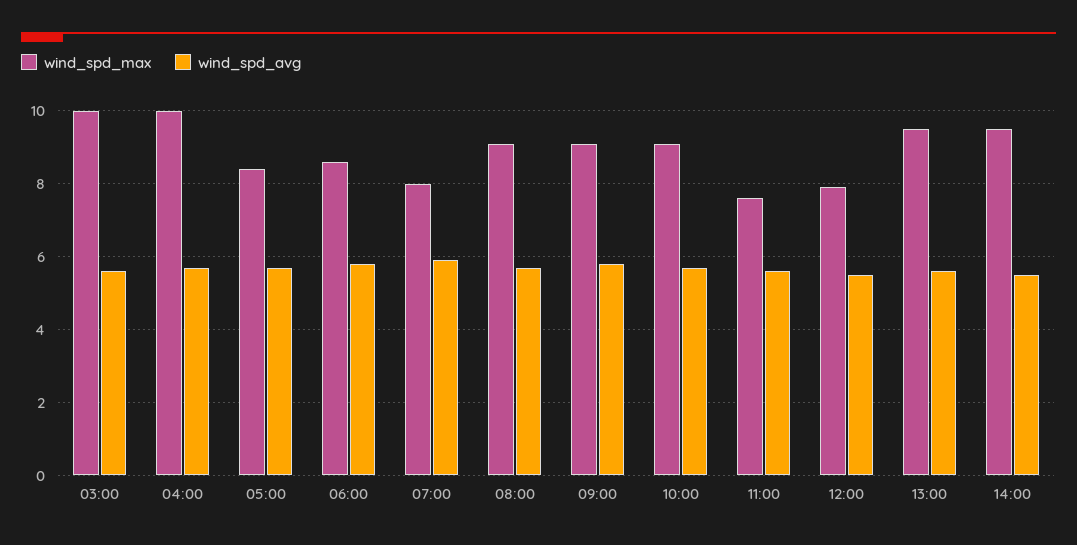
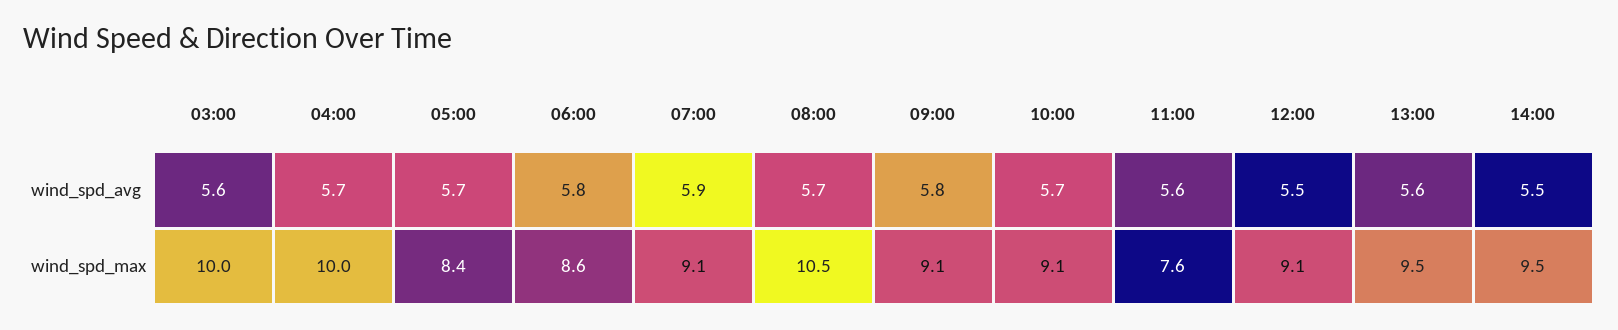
wind_spd_max, 07:00: 8 -> 9.1
wind_spd_max, 08:00: 9 -> 10.5
wind_spd_max, 12:00: 8 -> 9.1

